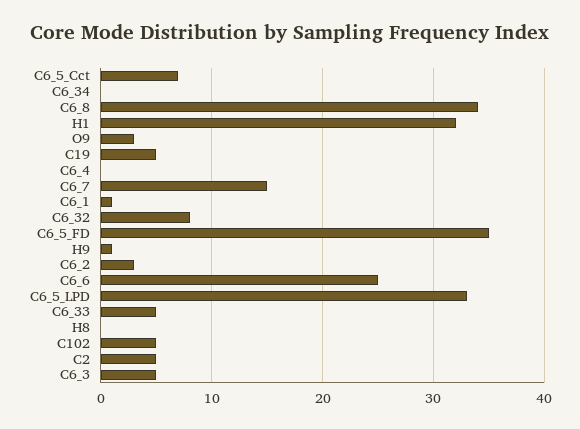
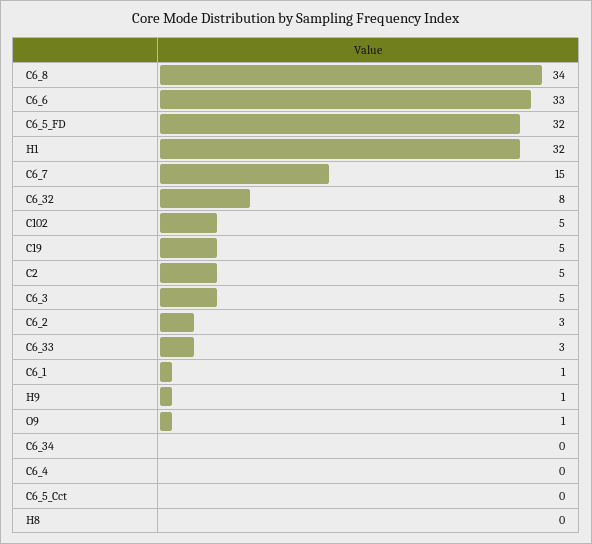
C6_5_Cct: 7 -> 0
O9: 3 -> 1
C6_5_FD: 35 -> 32
C6_6: 25 -> 33
C6_5_LPD: 33 -> none
C6_33: 5 -> 3

